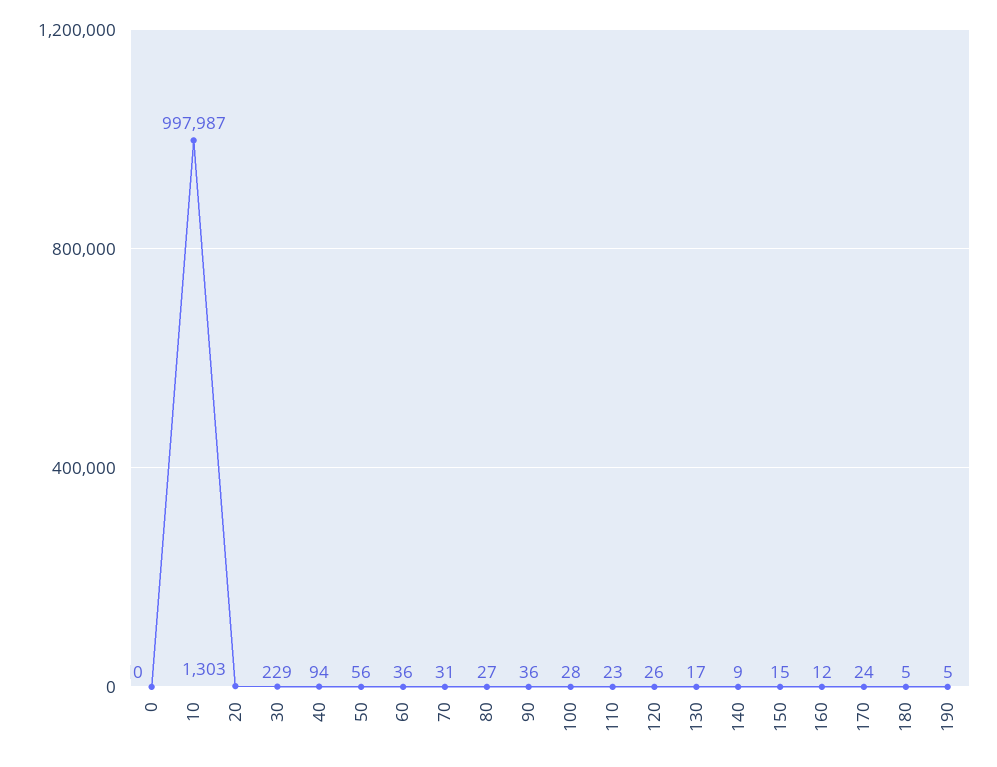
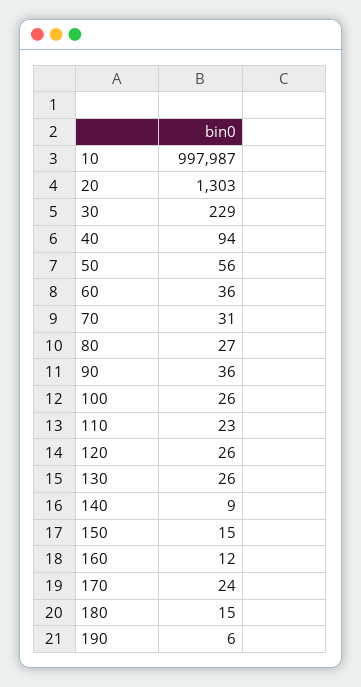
0: 0 -> none
100: 28 -> 26
130: 17 -> 26
180: 5 -> 15
190: 5 -> 6

